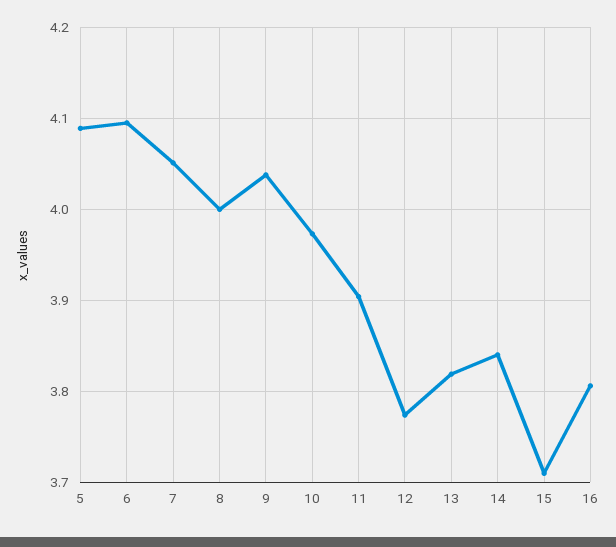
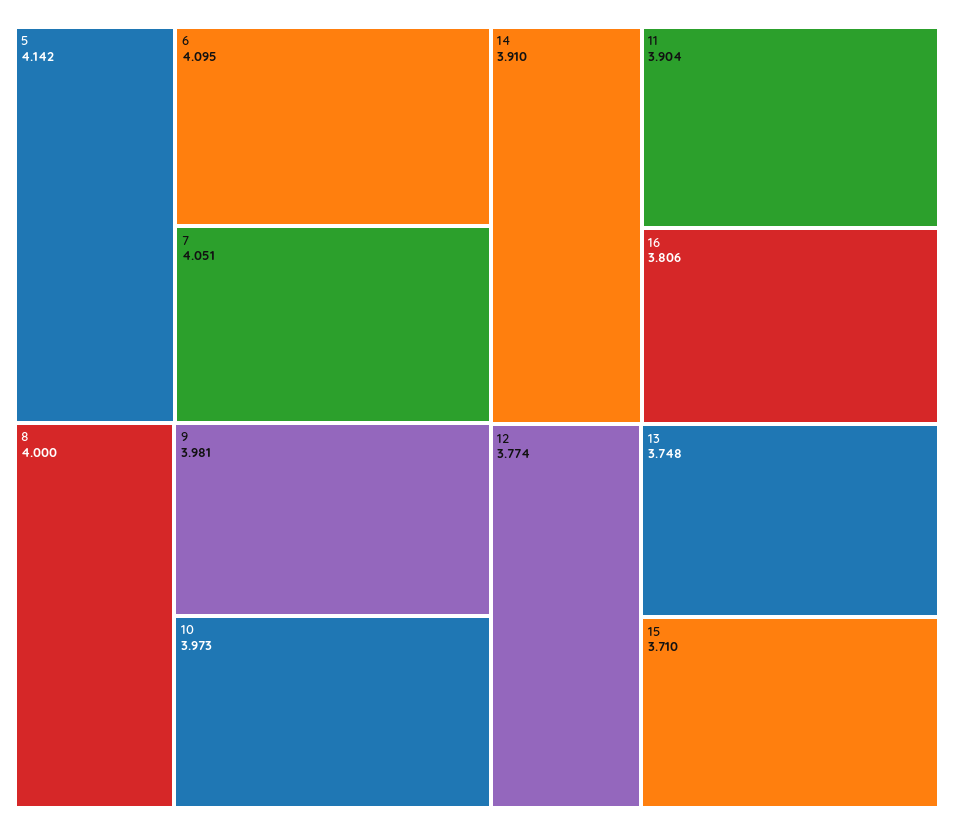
5: 4.09 -> 4.142
9: 4.04 -> 3.981
13: 3.82 -> 3.748
14: 3.84 -> 3.91

